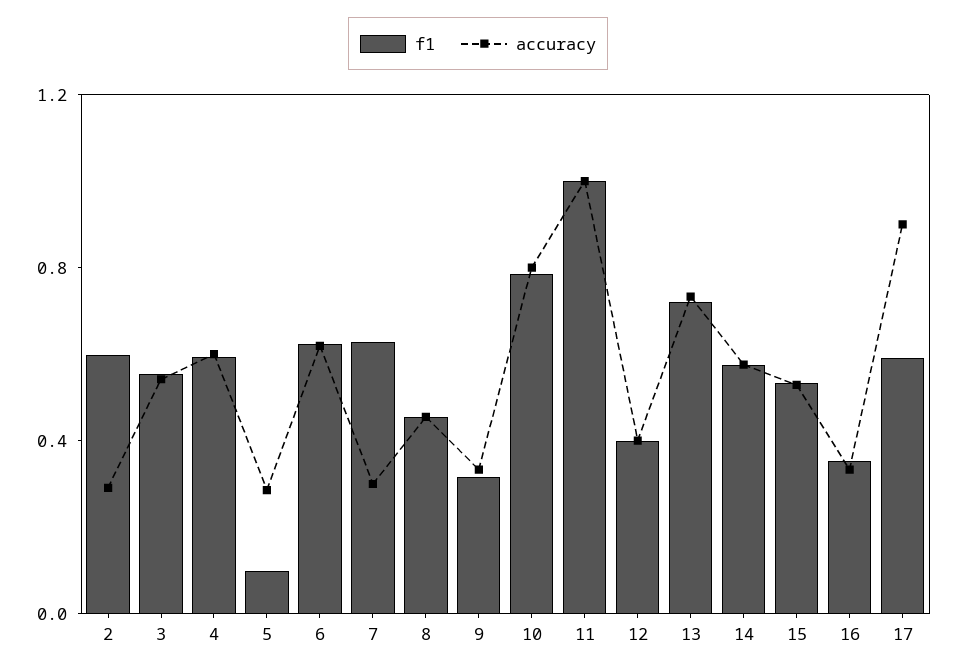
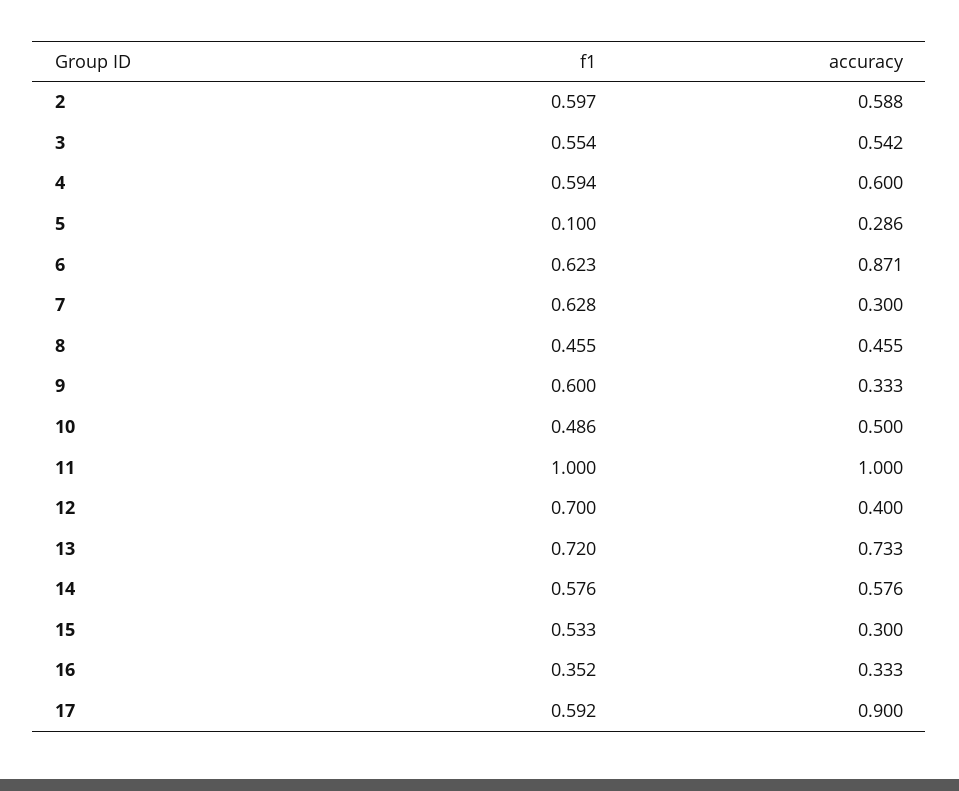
accuracy, 2: 0.3 -> 0.588
accuracy, 6: 0.6 -> 0.871
f1, 9: 0.3 -> 0.6
f1, 10: 0.8 -> 0.486
accuracy, 10: 0.8 -> 0.5
f1, 12: 0.4 -> 0.7
accuracy, 15: 0.5 -> 0.3

